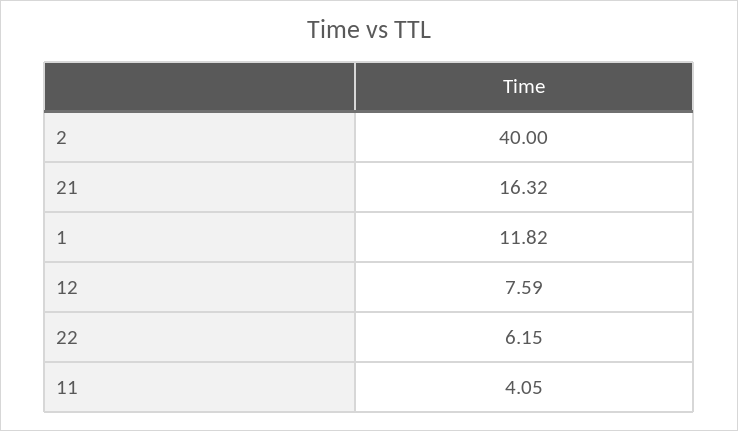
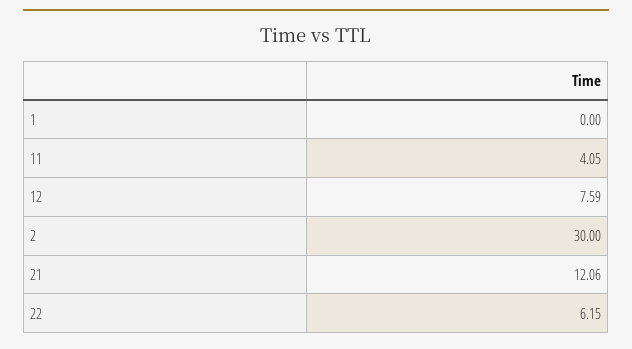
2: 40 -> 30
21: 16.32 -> 12.06
1: 11.82 -> 0

